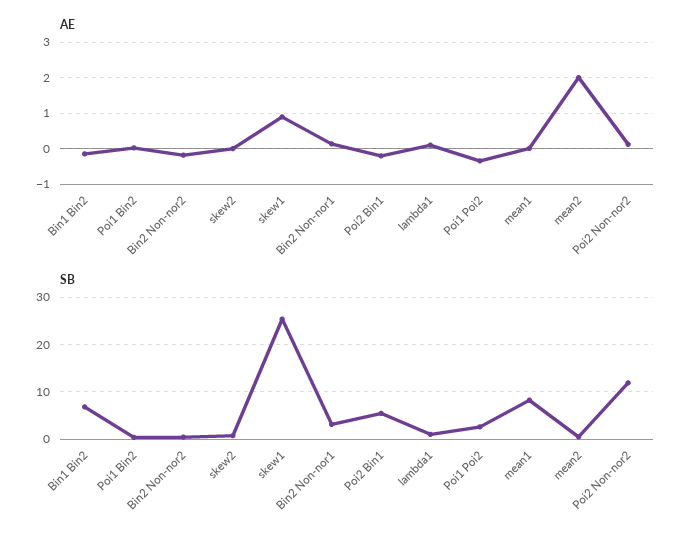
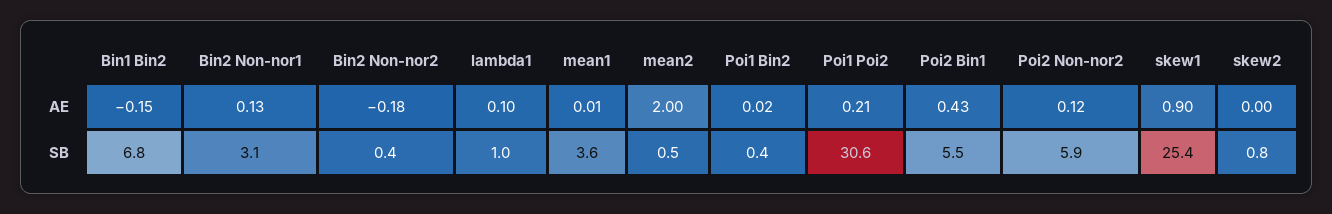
AE, Poi2 Bin1: -0.2 -> 0.43
AE, Poi1 Poi2: -0.4 -> 0.21
SB, Poi1 Poi2: 2 -> 30.6
SB, mean1: 8 -> 3.6
SB, Poi2 Non-nor2: 12 -> 5.9

